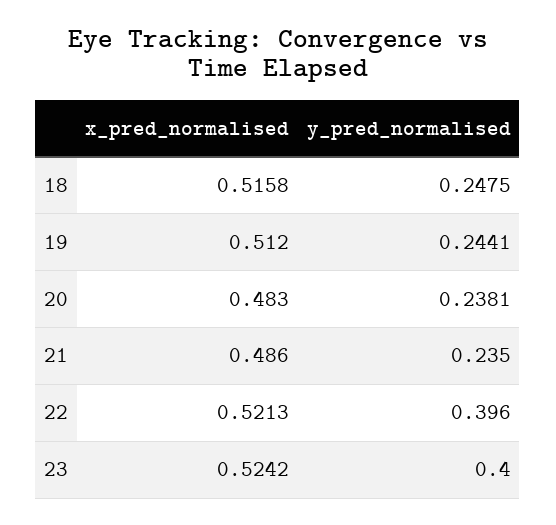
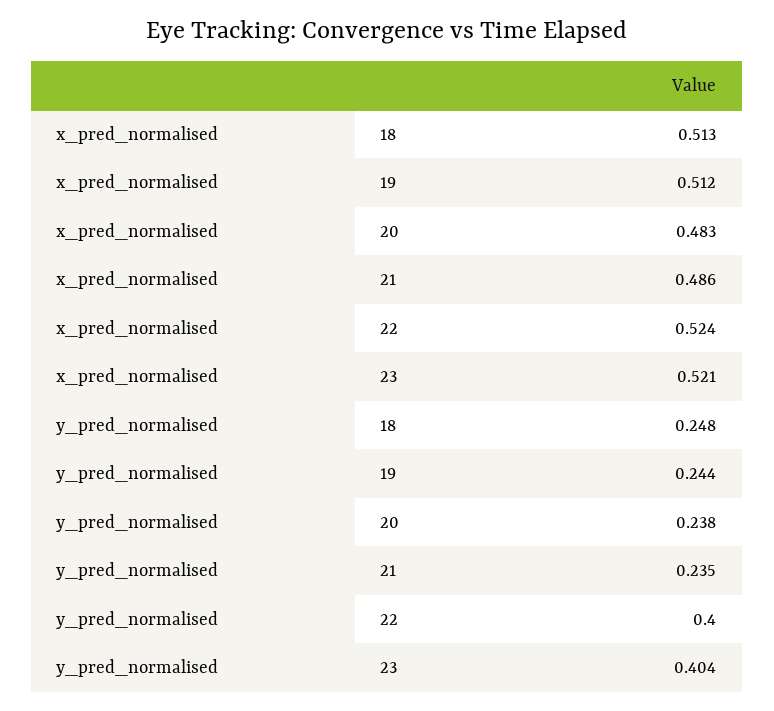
x_pred_normalised, 18: 0.5158 -> 0.513
x_pred_normalised, 22: 0.5213 -> 0.524
y_pred_normalised, 22: 0.396 -> 0.4
x_pred_normalised, 23: 0.5242 -> 0.521
y_pred_normalised, 23: 0.4 -> 0.404

